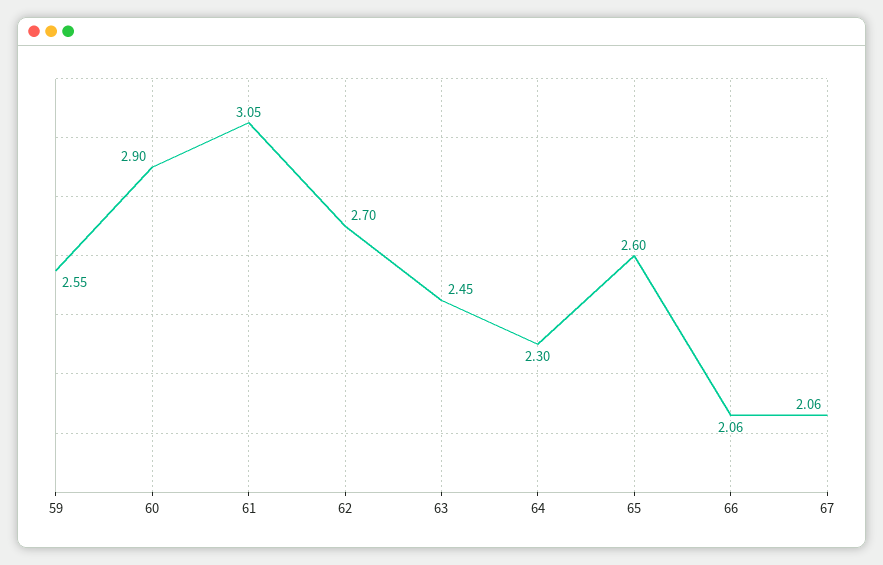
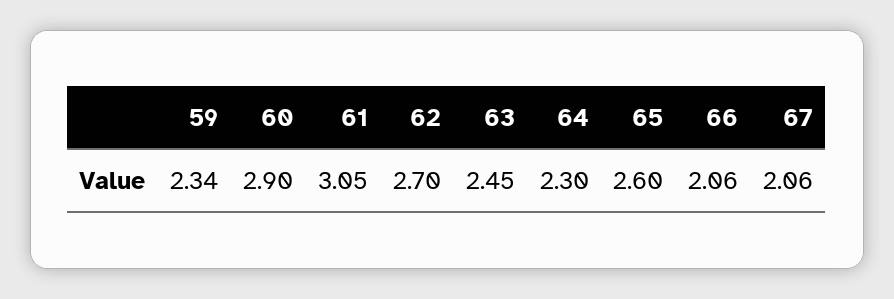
59: 2.55 -> 2.34

